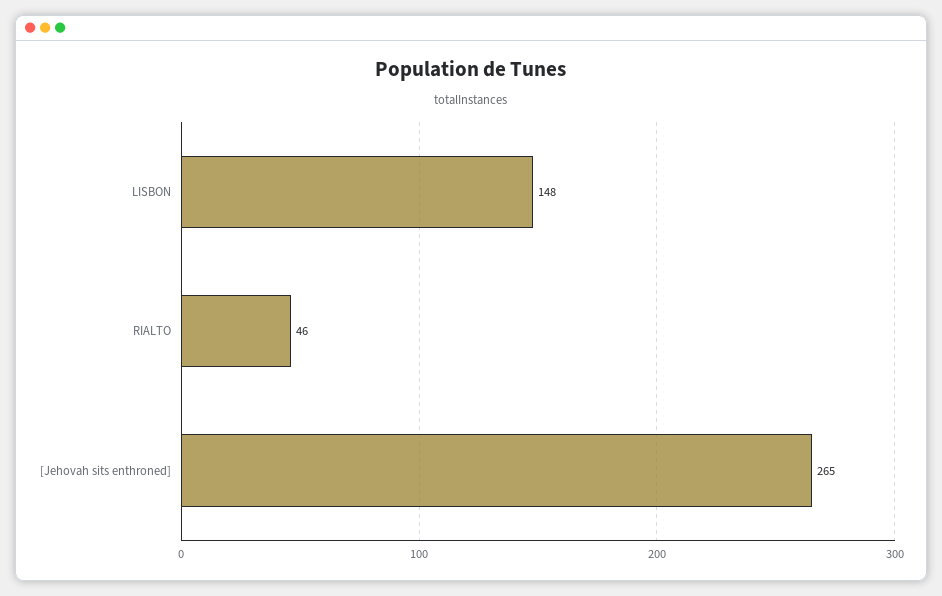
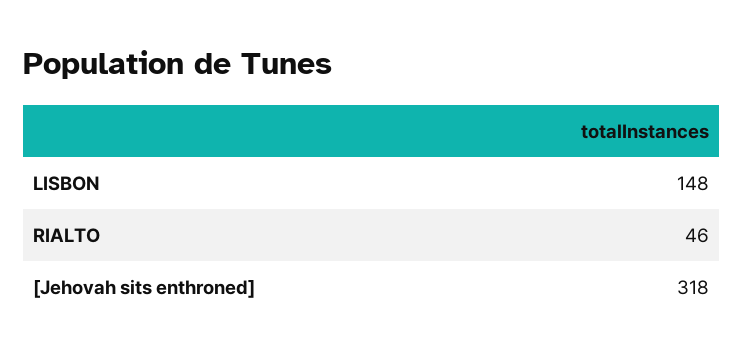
[Jehovah sits enthroned]: 265 -> 318

